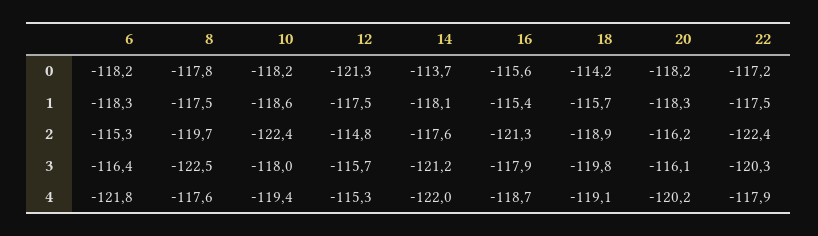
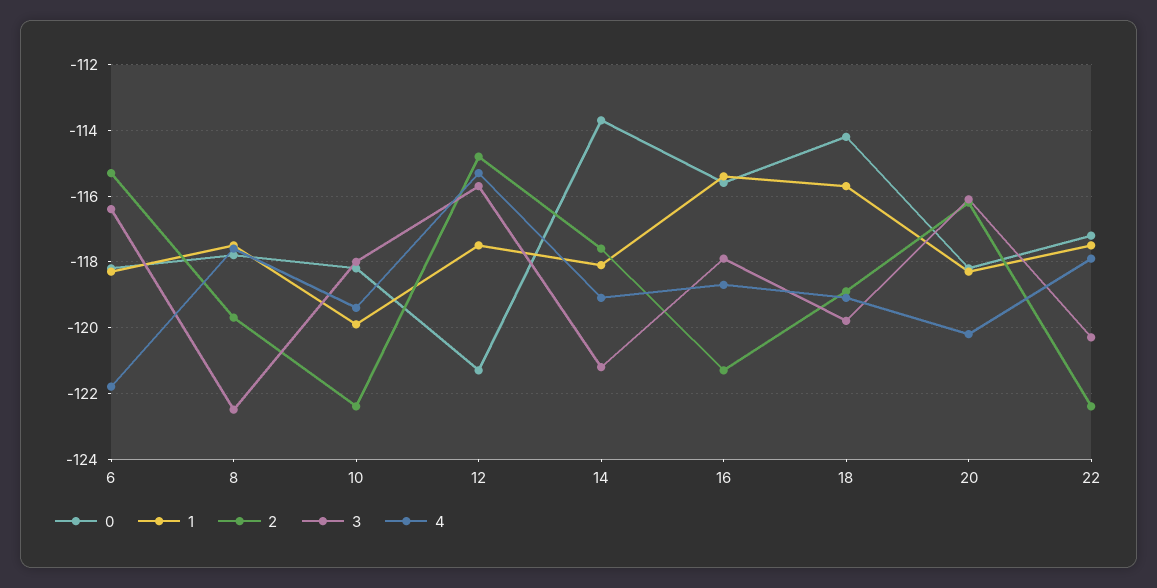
1, 10: -118.6 -> -120
4, 14: -122 -> -119

